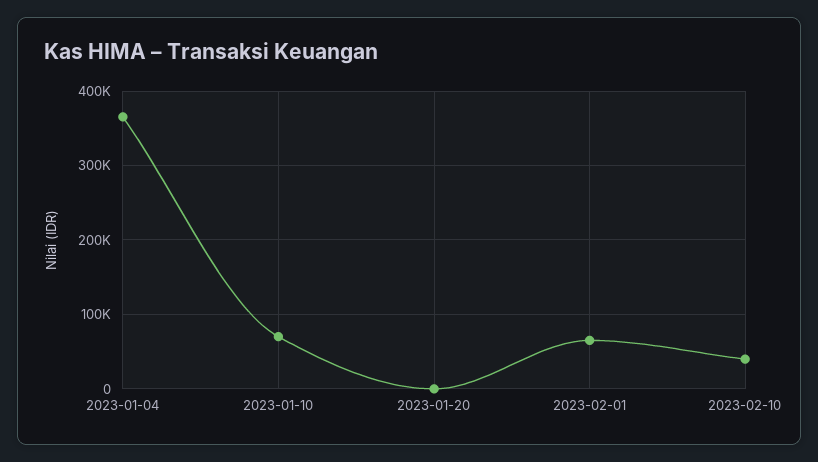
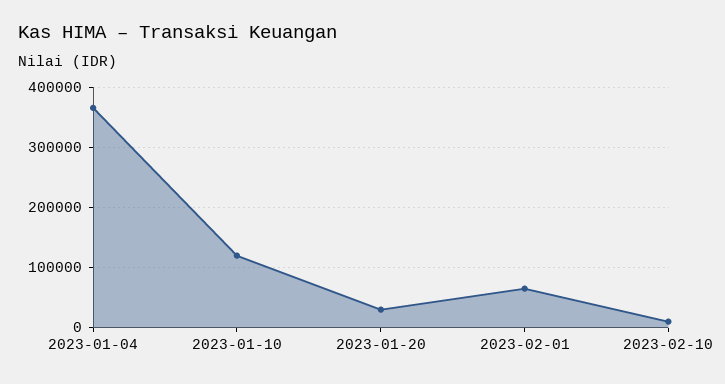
2023-01-10: 70000 -> 120000
2023-01-20: 0 -> 30000
2023-02-10: 40000 -> 10000

